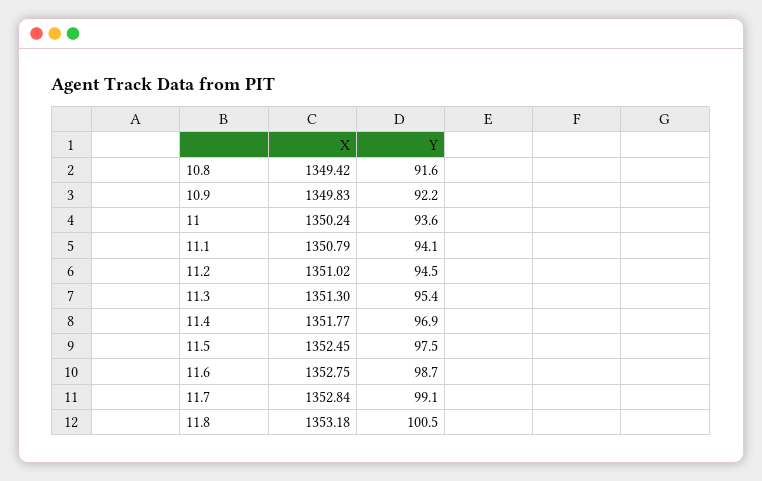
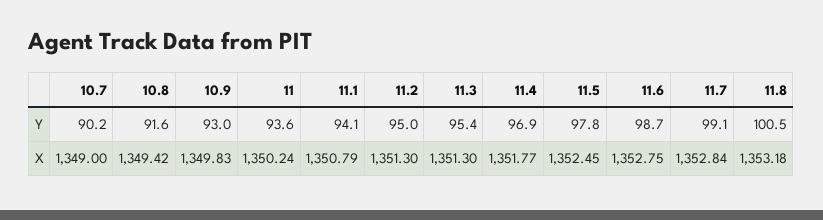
Y, 10.9: 92.2 -> 93
X, 11.2: 1351.02 -> 1351.3
Y, 11.2: 94.5 -> 95
Y, 11.5: 97.5 -> 97.8
Y, 10.7: none -> 90.2
X, 10.7: none -> 1349

